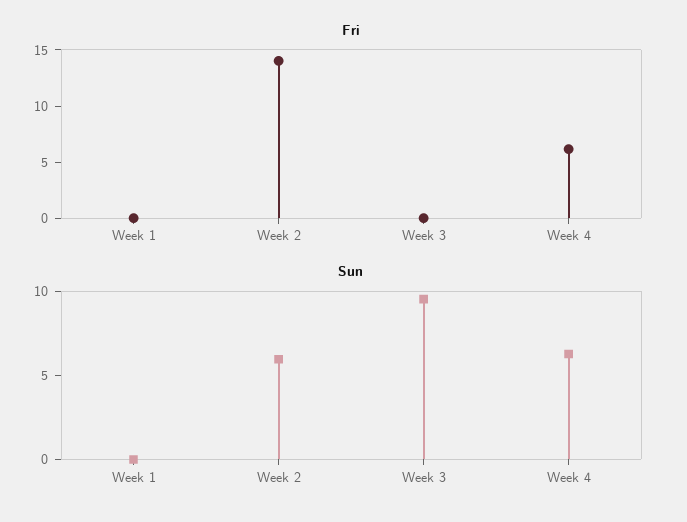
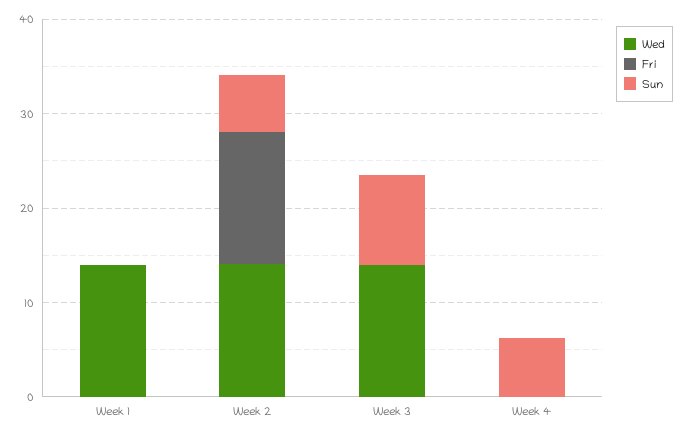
Fri, Week 4: 6 -> 0
Wed, Week 1: none -> 14
Wed, Week 2: none -> 14
Wed, Week 3: none -> 14
Wed, Week 4: none -> 0

